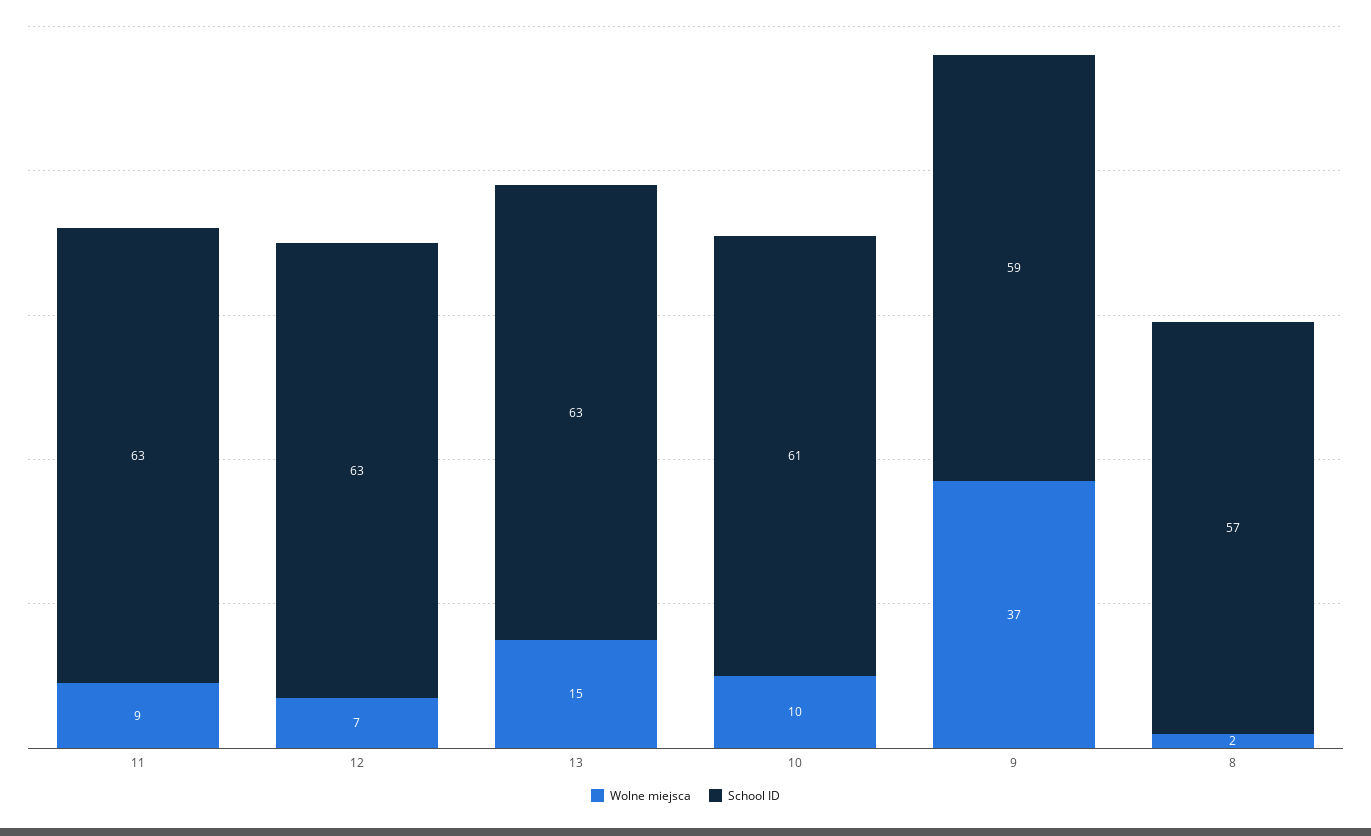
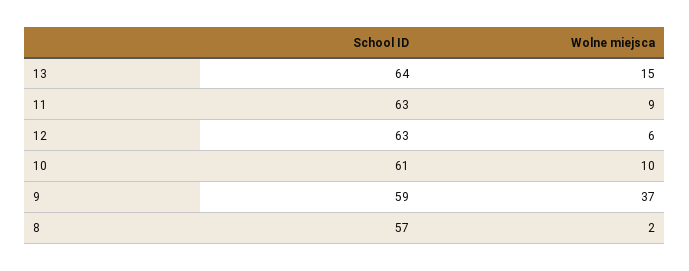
Wolne miejsca, 12: 7 -> 6
School ID, 13: 63 -> 64

